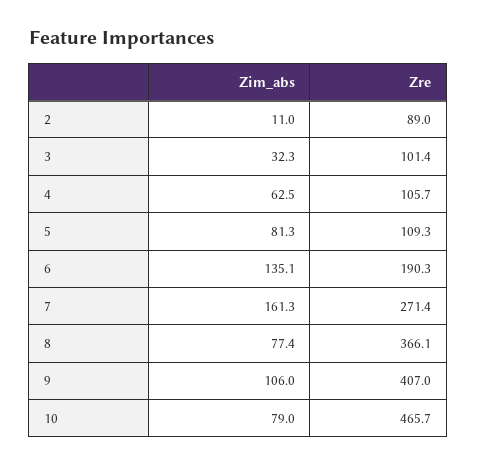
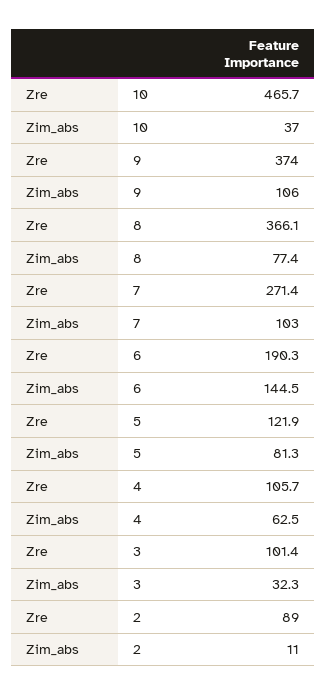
Zre, 5: 109.3 -> 121.9
Zim_abs, 6: 135.1 -> 144.5
Zim_abs, 7: 161.3 -> 103
Zre, 9: 407 -> 374
Zim_abs, 10: 79 -> 37

